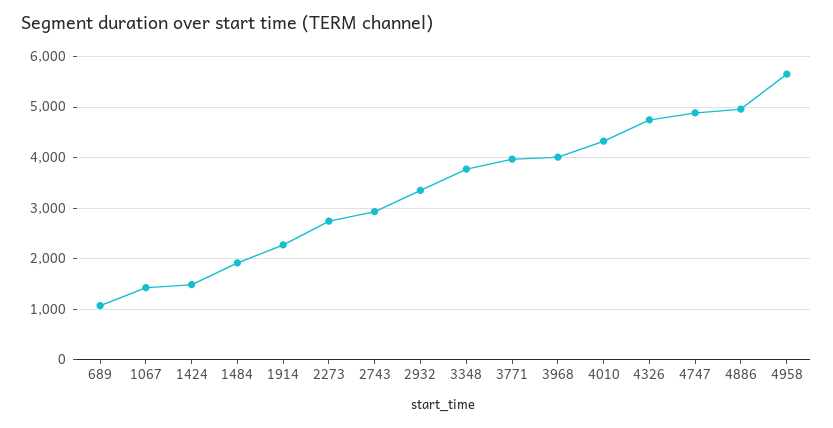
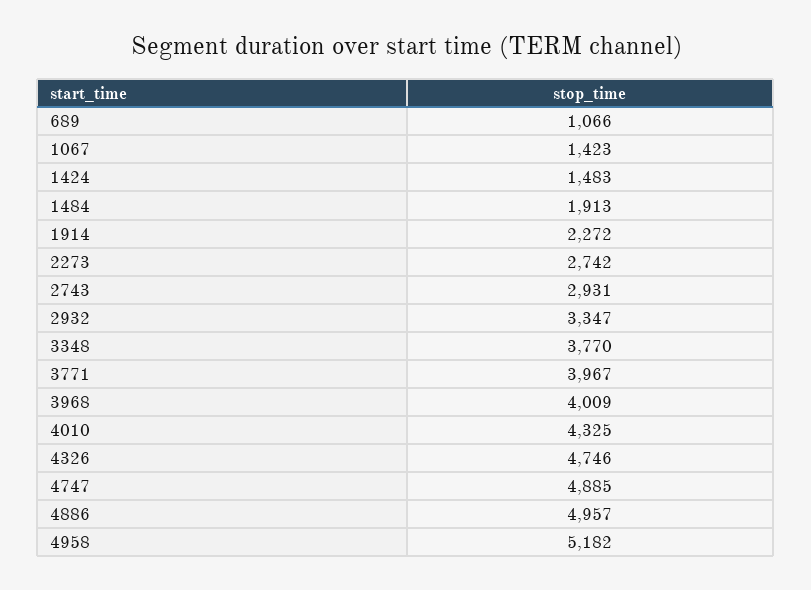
4958: 5600 -> 5182

